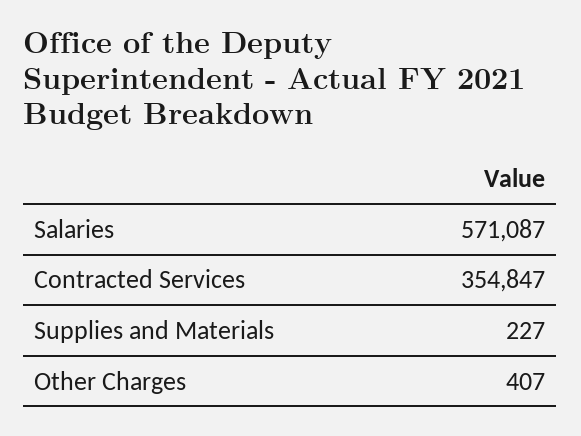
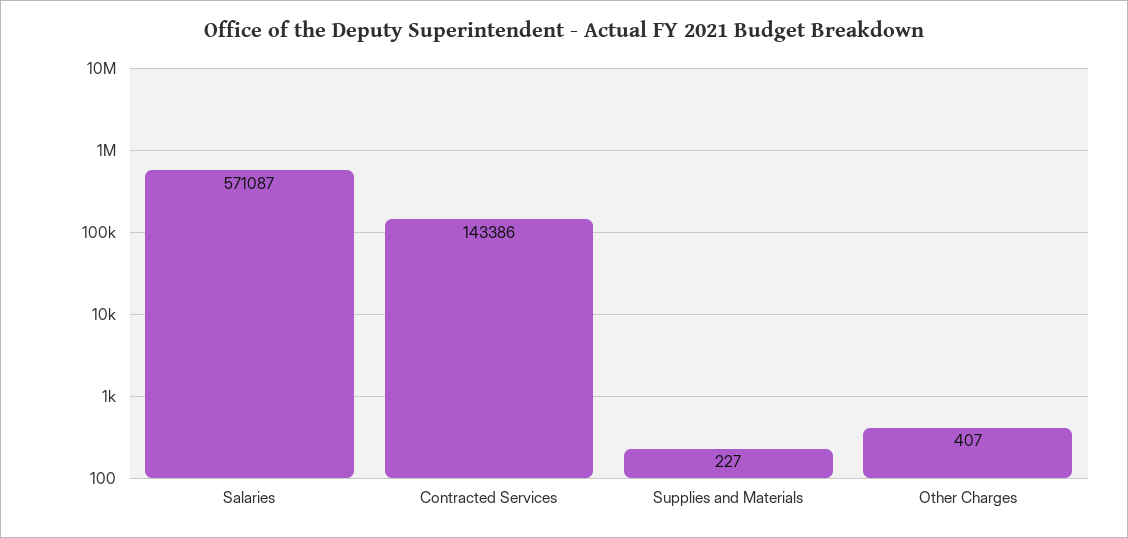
Contracted Services: 354847 -> 143386

